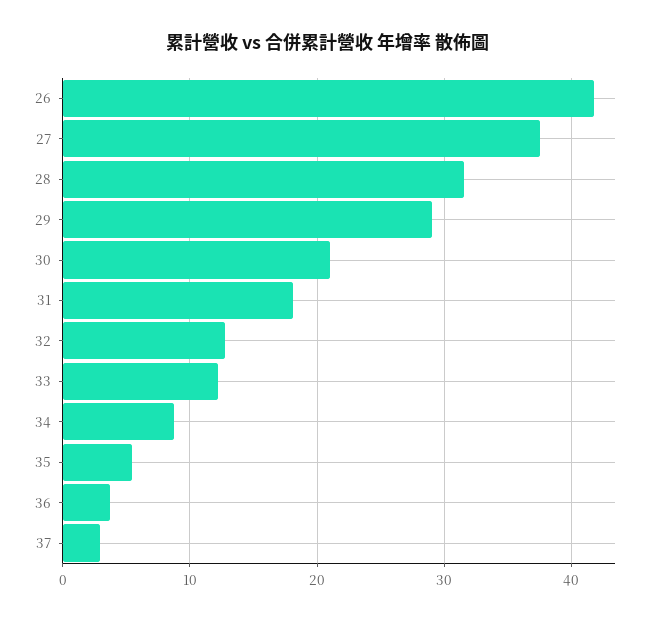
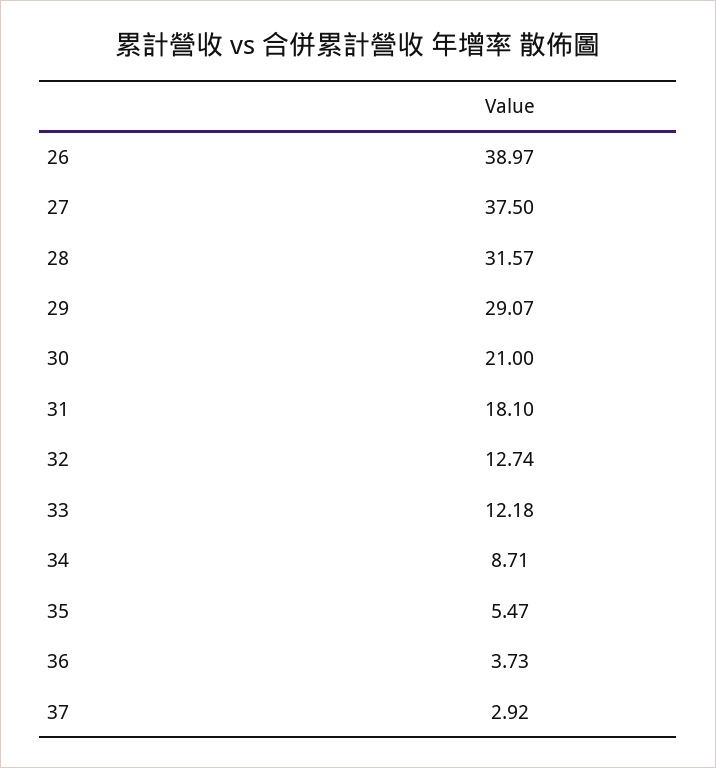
26: 42 -> 38.97

